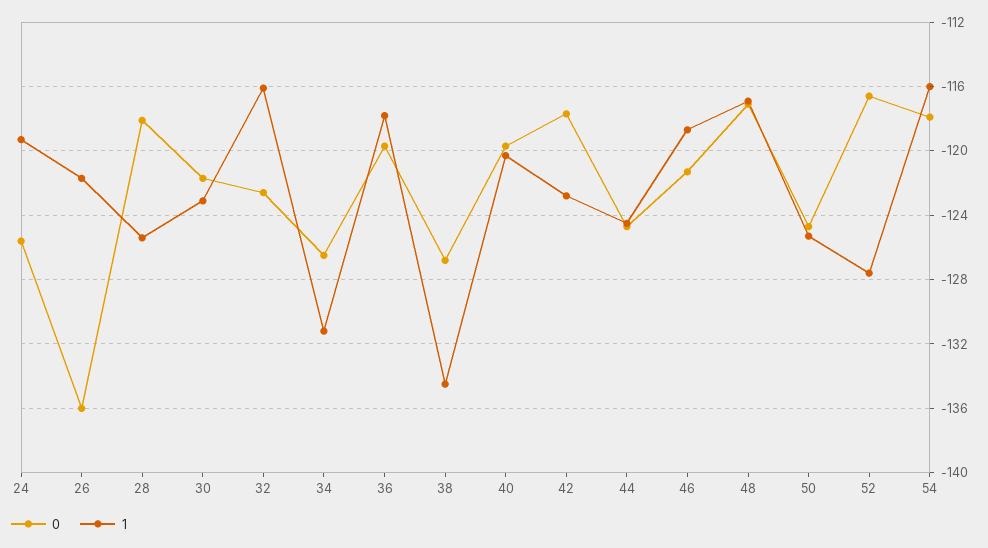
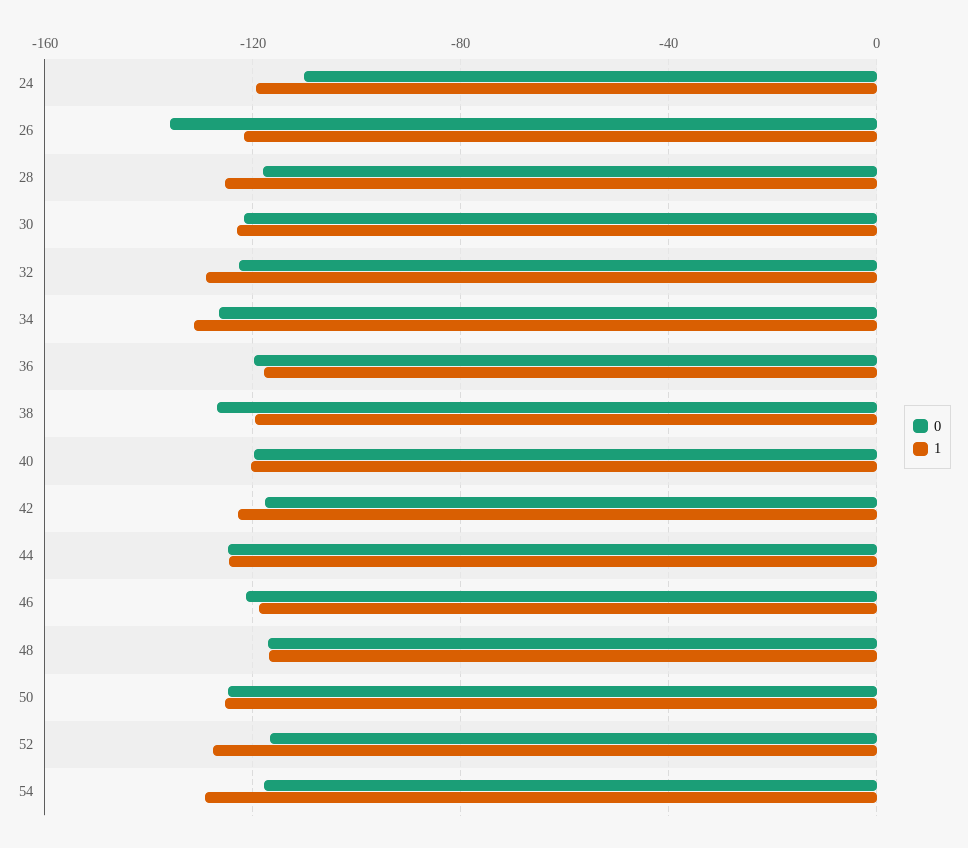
0, 24: -125.5 -> -110
1, 32: -116 -> -130
1, 38: -134.5 -> -120
1, 54: -116 -> -130

